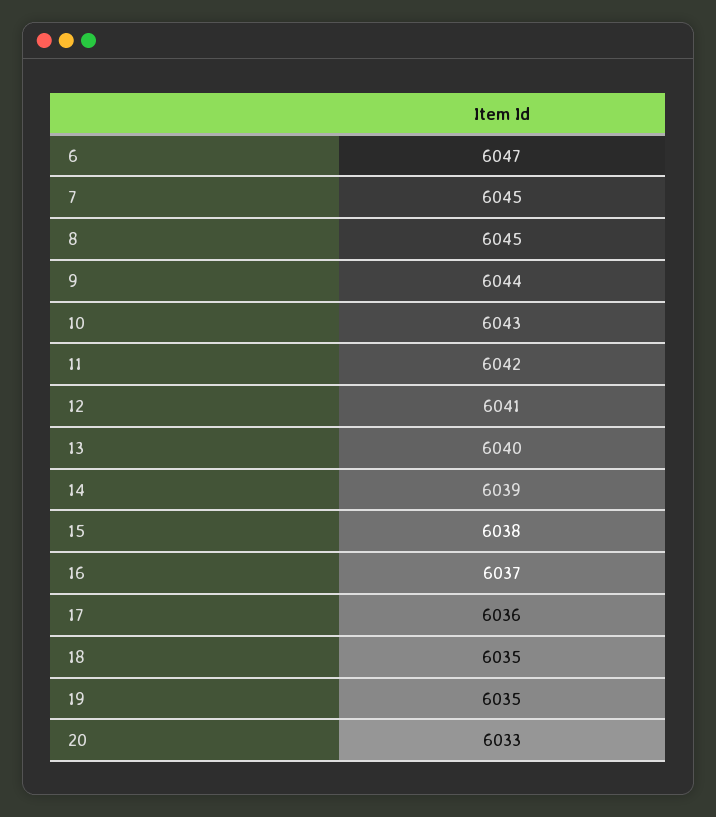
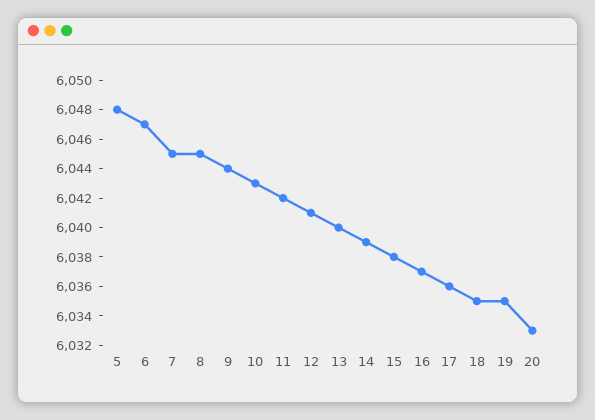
5: none -> 6048

